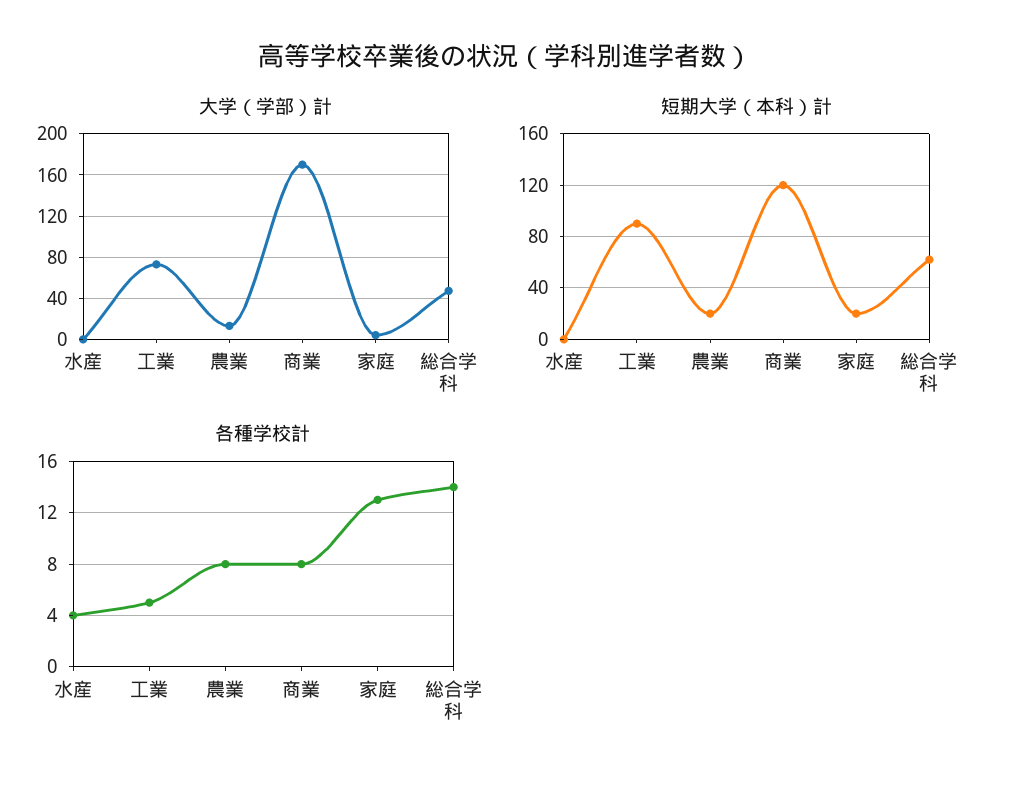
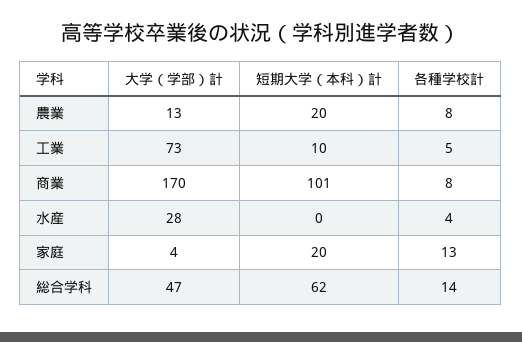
大学（学部）計, 水産: 0 -> 28
短期大学（本科）計, 工業: 90 -> 10
短期大学（本科）計, 商業: 120 -> 101

